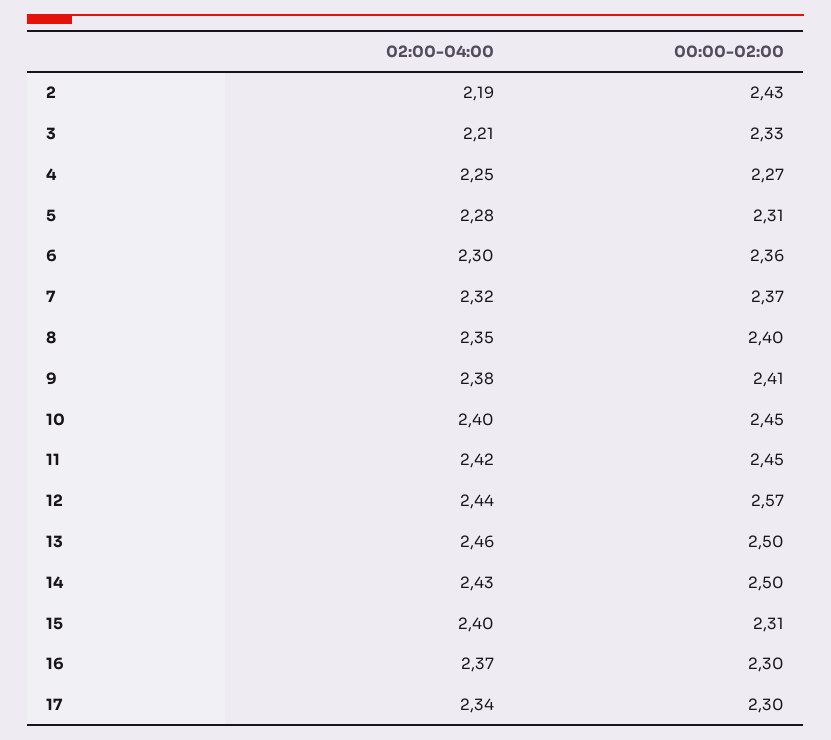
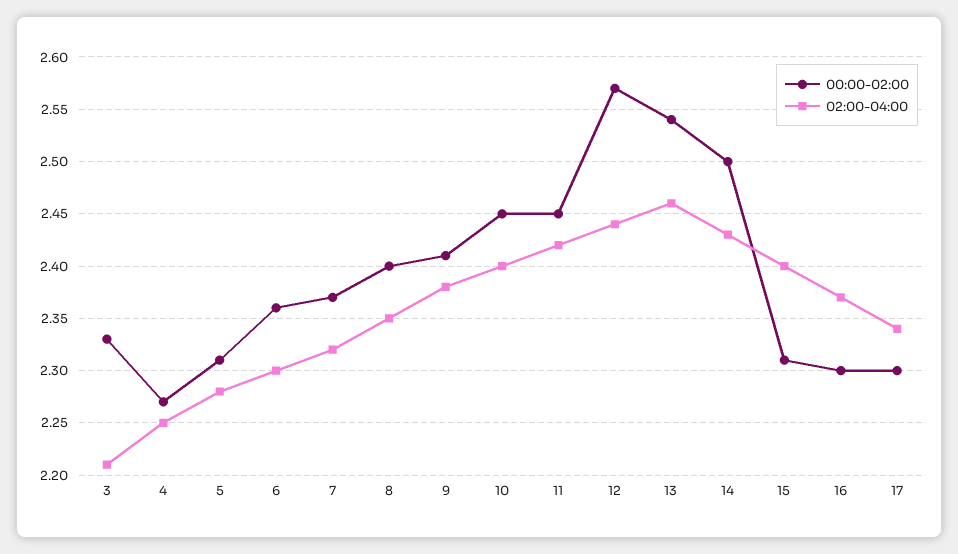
02:00-04:00, 2: 2.19 -> none
00:00-02:00, 2: 2.43 -> none
00:00-02:00, 13: 2.5 -> 2.54

